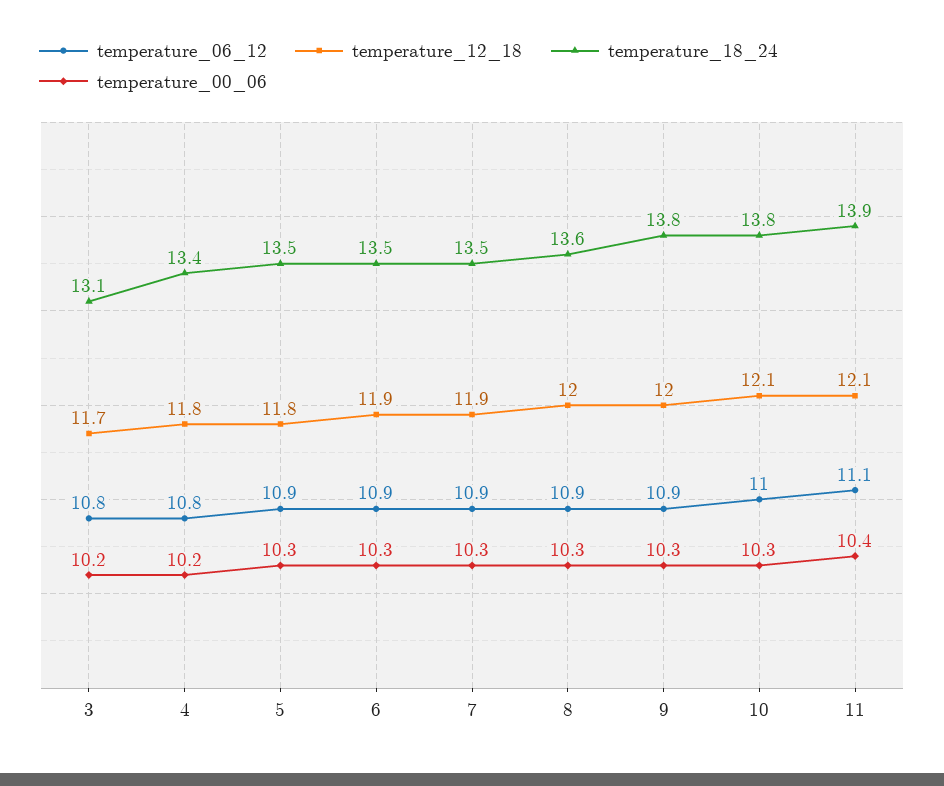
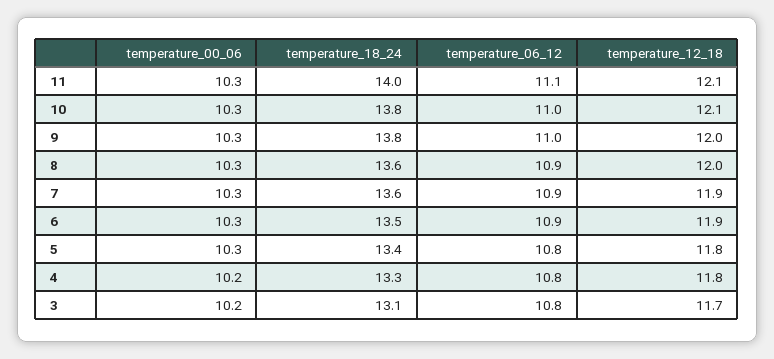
temperature_18_24, 4: 13.4 -> 13.3
temperature_06_12, 5: 10.9 -> 10.8
temperature_18_24, 5: 13.5 -> 13.4
temperature_18_24, 7: 13.5 -> 13.6
temperature_06_12, 9: 10.9 -> 11
temperature_18_24, 11: 13.9 -> 14
temperature_00_06, 11: 10.4 -> 10.3

